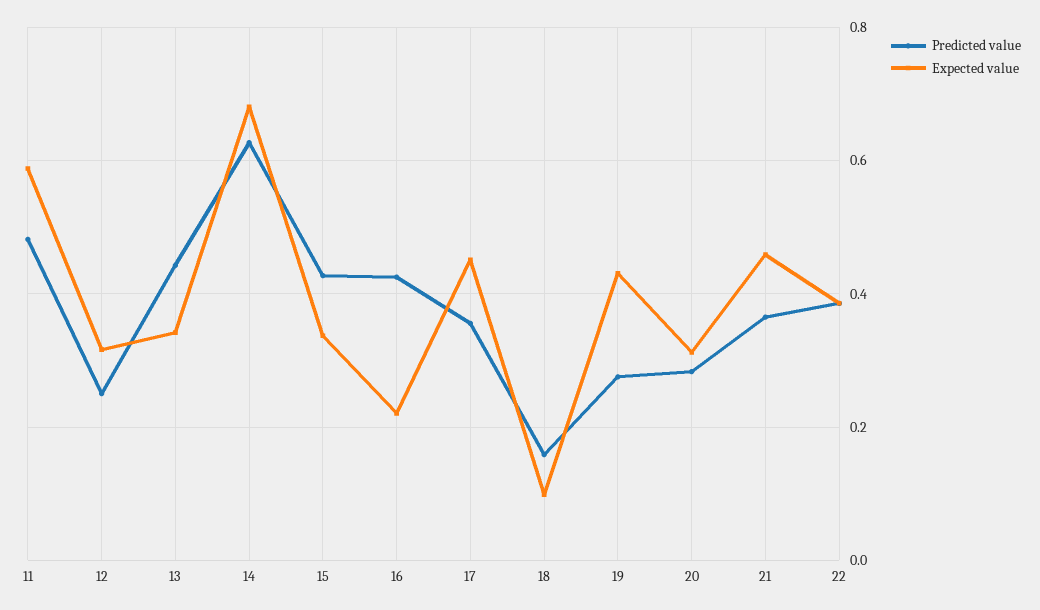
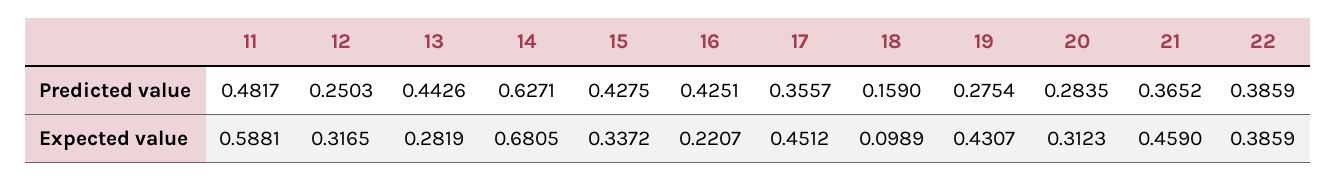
Expected value, 13: 0.34 -> 0.2819

